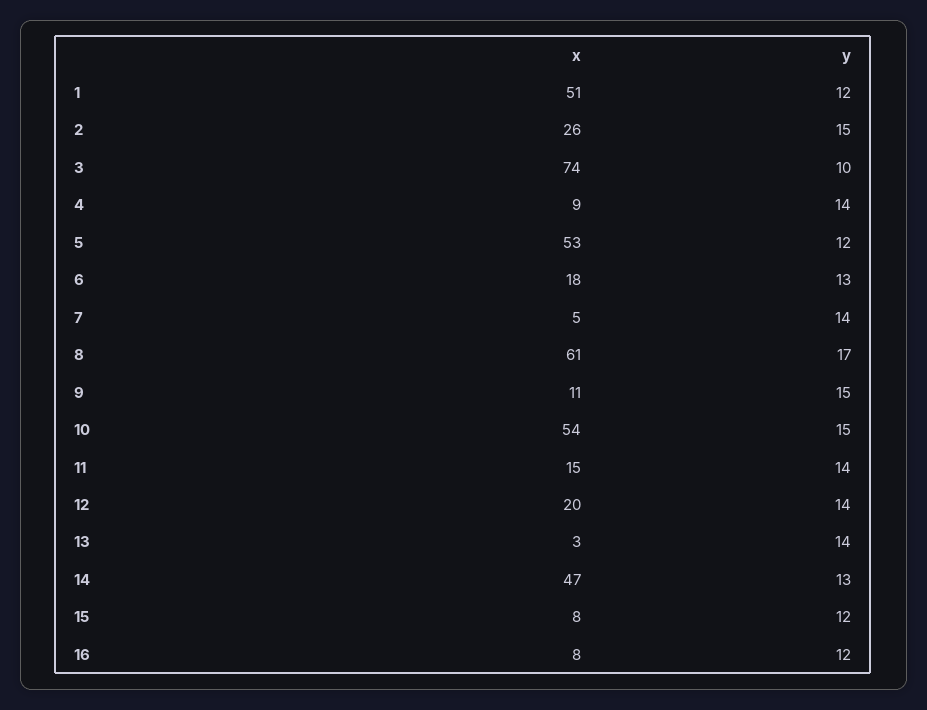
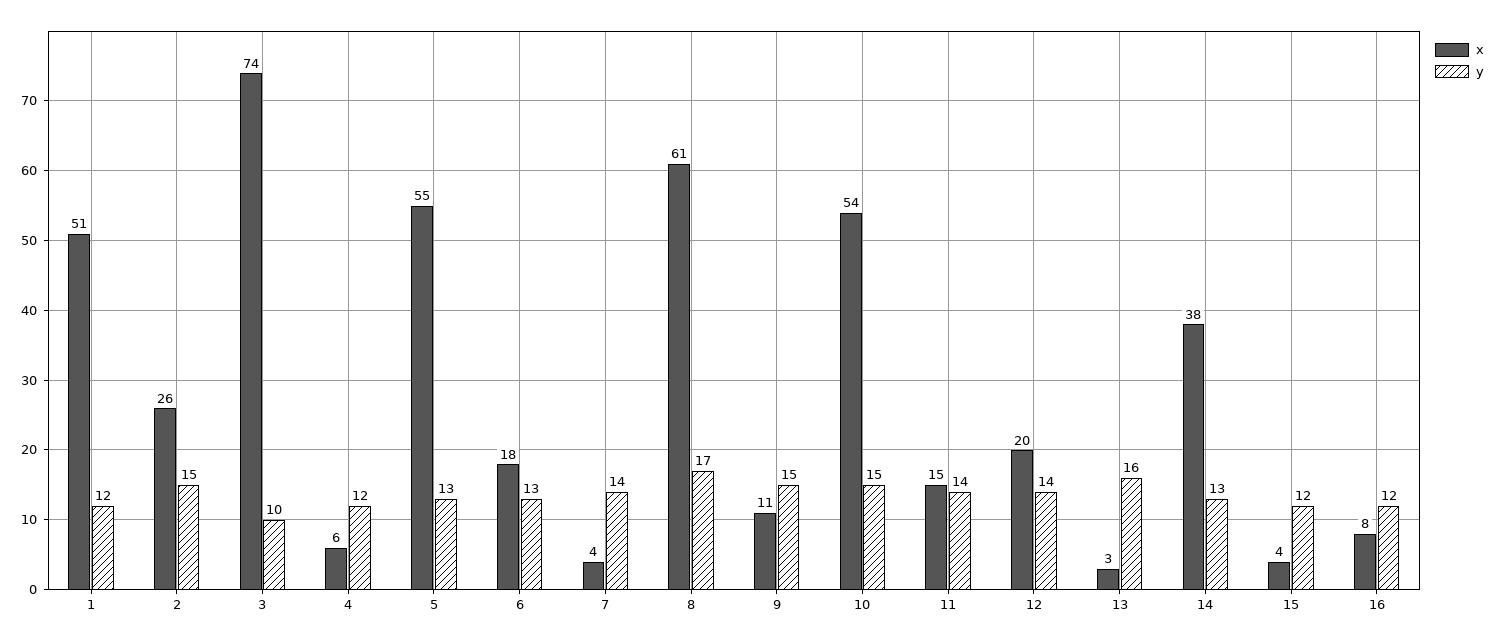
x, 4: 9 -> 6
y, 4: 14 -> 12
x, 5: 53 -> 55
y, 5: 12 -> 13
x, 7: 5 -> 4
y, 13: 14 -> 16
x, 14: 47 -> 38
x, 15: 8 -> 4

